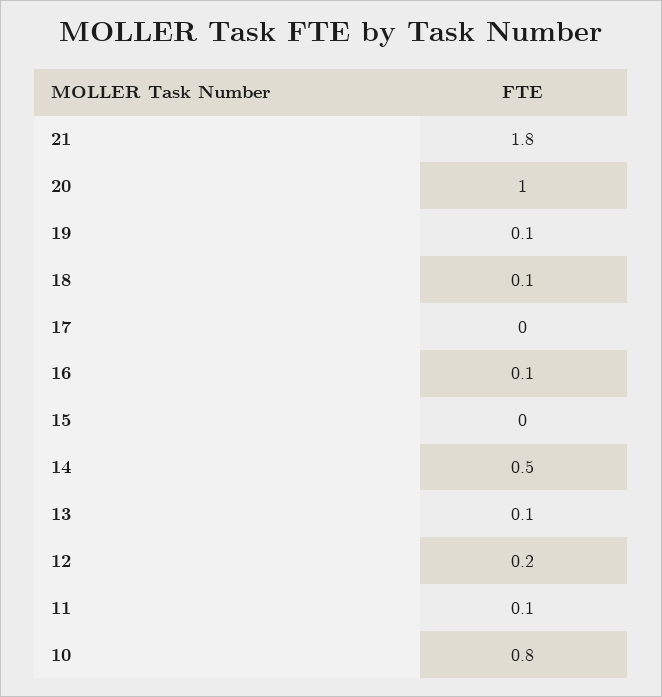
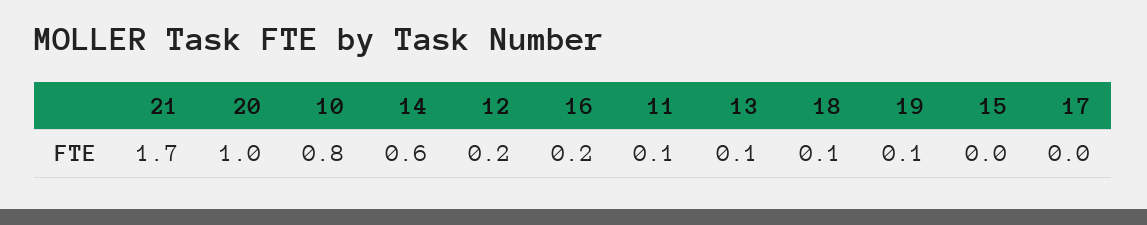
21: 1.8 -> 1.7
16: 0.1 -> 0.2
14: 0.5 -> 0.6

